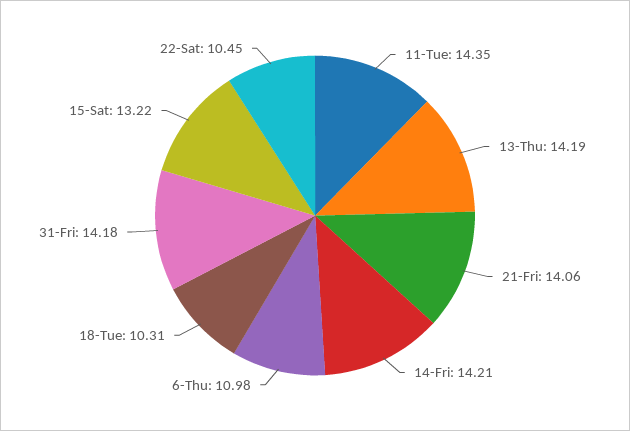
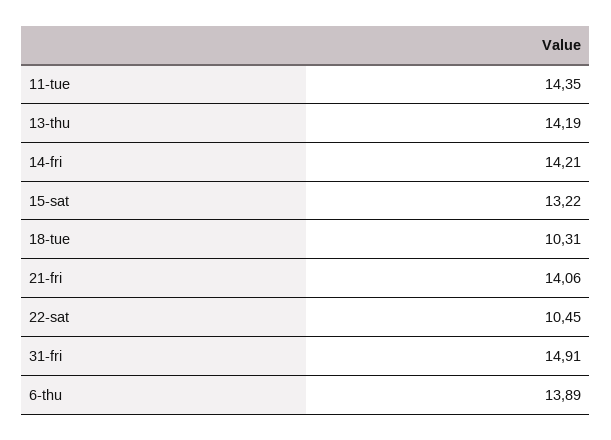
6-Thu: 10.98 -> 13.89
31-Fri: 14.18 -> 14.91

